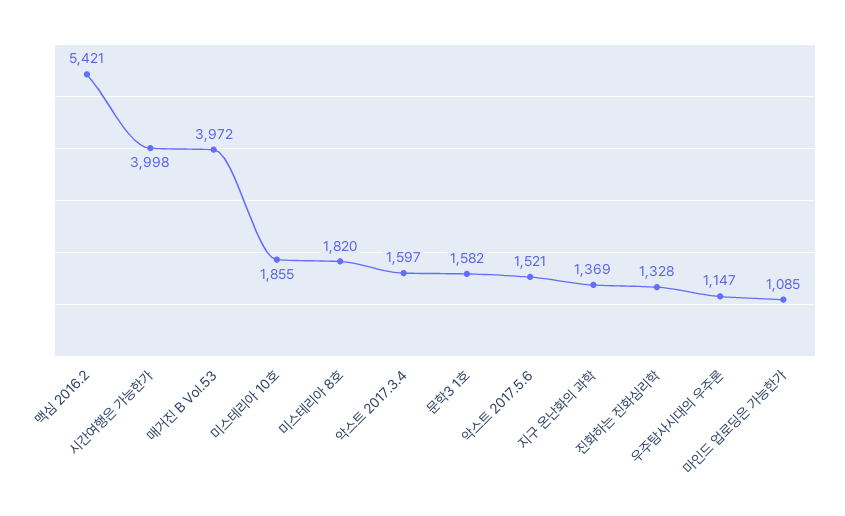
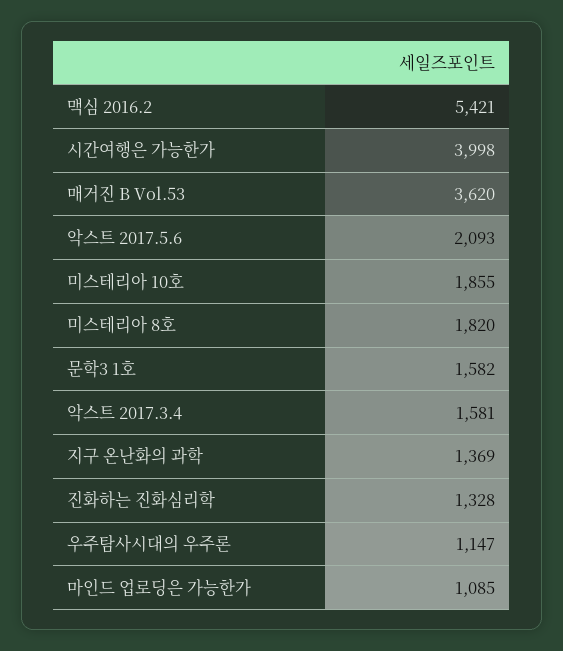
매거진 B Vol.53: 3972 -> 3620
악스트 2017.3.4: 1597 -> 1581
악스트 2017.5.6: 1521 -> 2093

